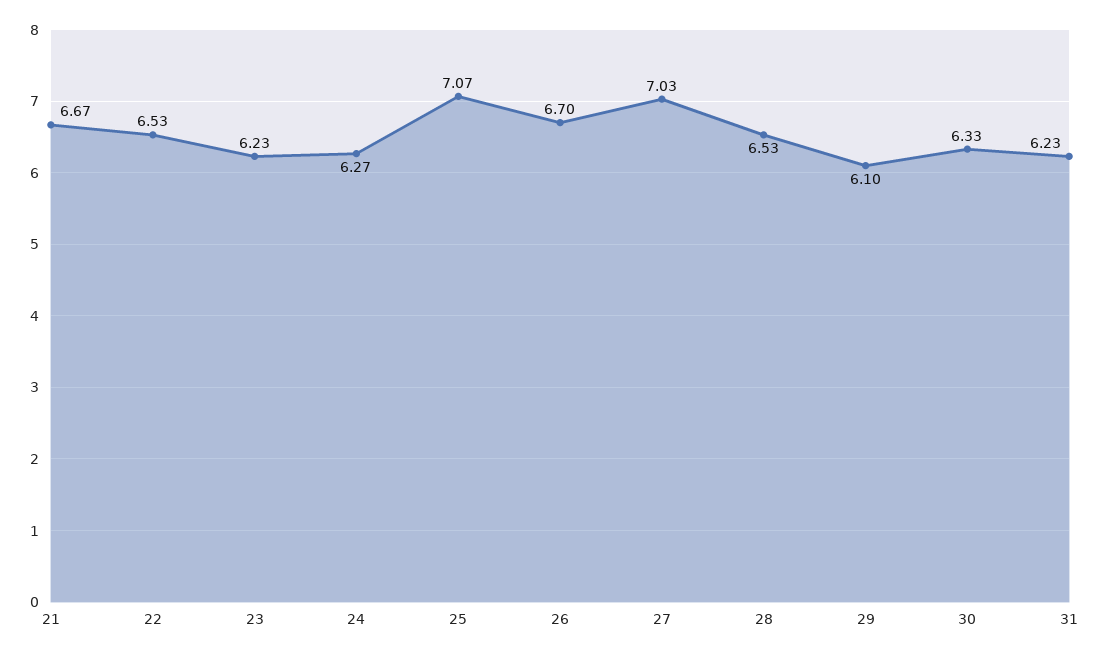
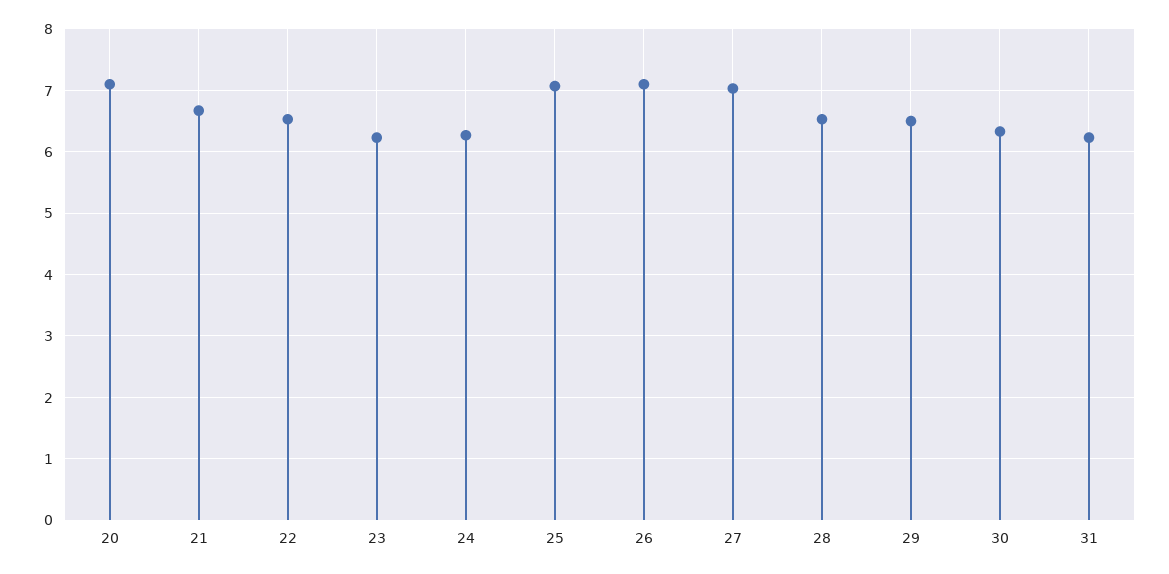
26: 6.7 -> 7.1
29: 6.1 -> 6.5
20: none -> 7.1

